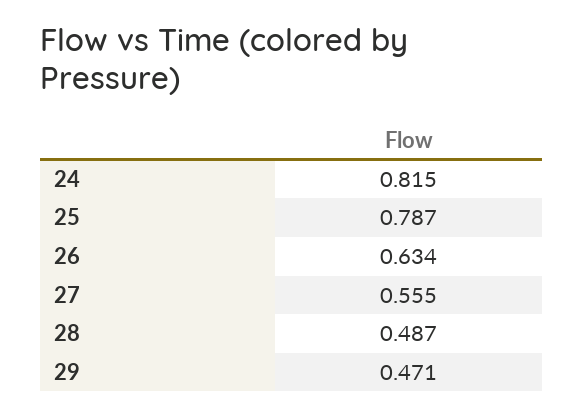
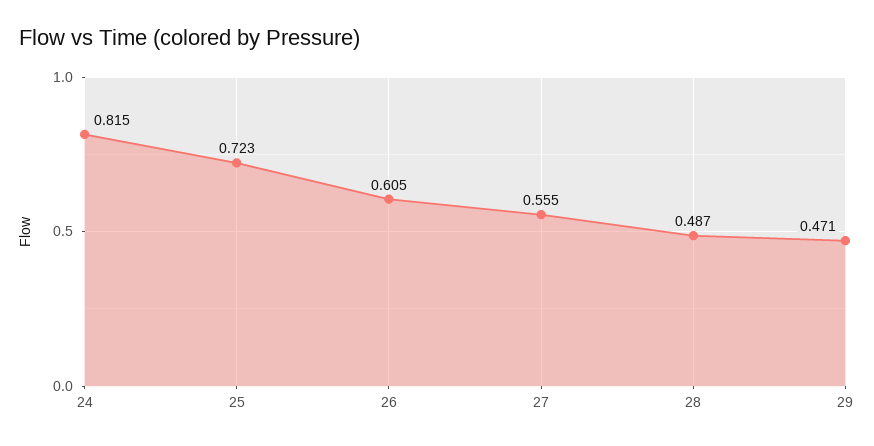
25: 0.787 -> 0.723
26: 0.634 -> 0.605

